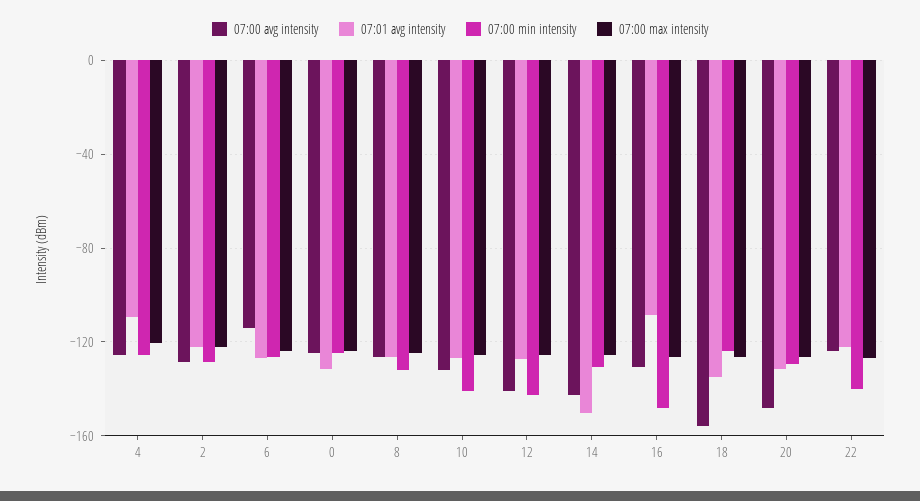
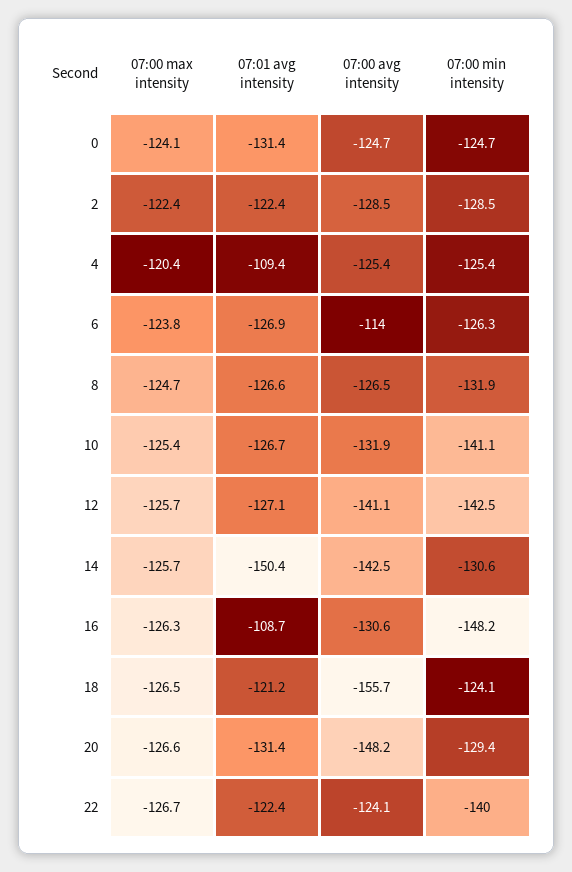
07:01 avg intensity, 18: -135 -> -121.2

